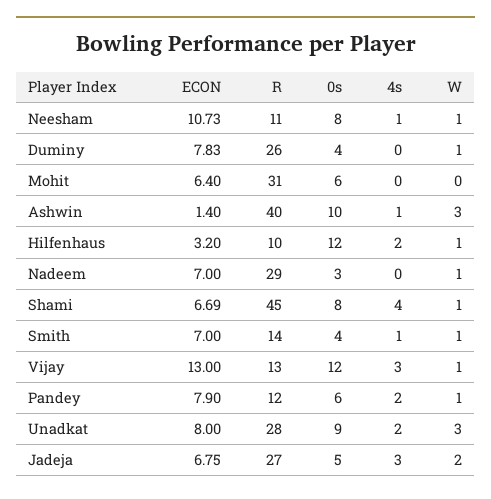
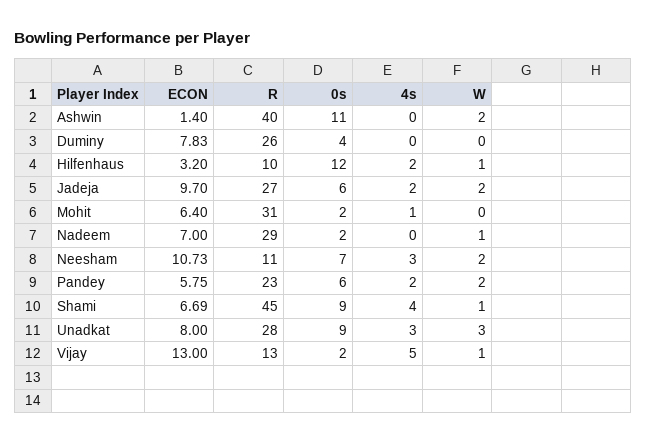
0s, Neesham: 8 -> 7
4s, Neesham: 1 -> 3
W, Neesham: 1 -> 2
W, Duminy: 1 -> 0
0s, Mohit: 6 -> 2
4s, Mohit: 0 -> 1
0s, Ashwin: 10 -> 11
4s, Ashwin: 1 -> 0
W, Ashwin: 3 -> 2
0s, Nadeem: 3 -> 2
0s, Shami: 8 -> 9
ECON, Smith: 7 -> none
R, Smith: 14 -> none
0s, Smith: 4 -> none
4s, Smith: 1 -> none
W, Smith: 1 -> none
0s, Vijay: 12 -> 2
4s, Vijay: 3 -> 5
ECON, Pandey: 7.9 -> 5.75
R, Pandey: 12 -> 23
W, Pandey: 1 -> 2
4s, Unadkat: 2 -> 3
ECON, Jadeja: 6.75 -> 9.7
0s, Jadeja: 5 -> 6
4s, Jadeja: 3 -> 2

